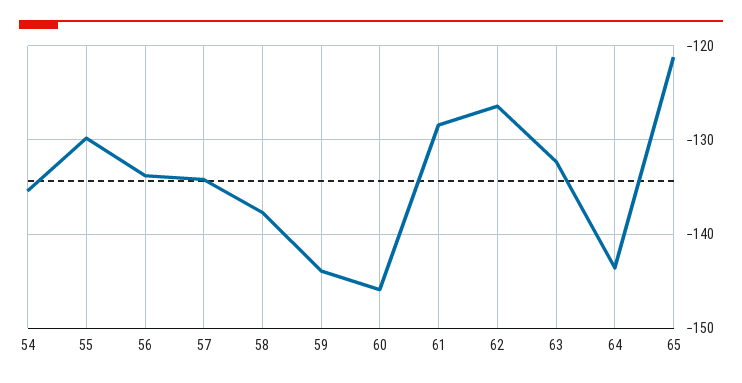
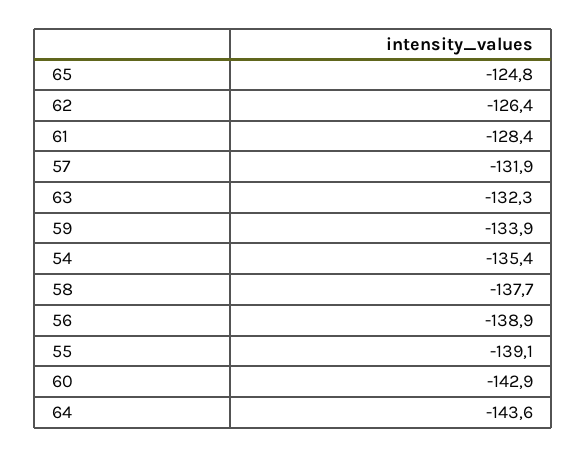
55: -130 -> -139.1
56: -134 -> -138.9
57: -134 -> -131.9
59: -144 -> -133.9
60: -146 -> -142.9
65: -121 -> -124.8

